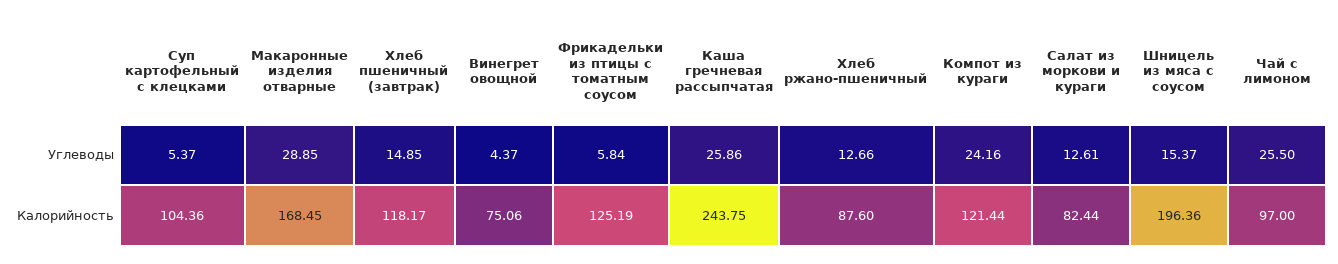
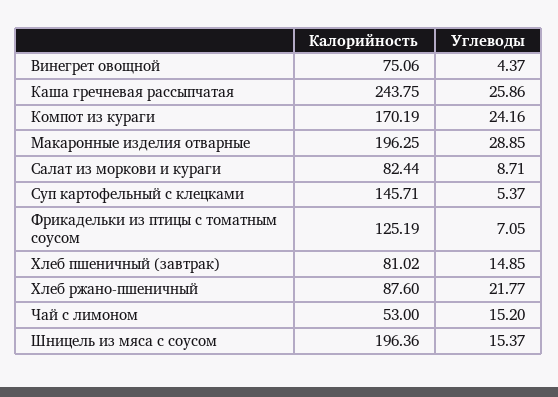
Фрикадельки из птицы с томатным соусом, Углеводы: 5.84 -> 7.05
Хлеб ржано-пшеничный, Углеводы: 12.66 -> 21.77
Салат из моркови и кураги, Углеводы: 12.61 -> 8.71
Чай с лимоном, Углеводы: 25.5 -> 15.2
Суп картофельный с клецками, Калорийность: 104.36 -> 145.71
Макаронные изделия отварные, Калорийность: 168.45 -> 196.25
Хлеб пшеничный (завтрак), Калорийность: 118.17 -> 81.02
Компот из кураги, Калорийность: 121.44 -> 170.19
Чай с лимоном, Калорийность: 97 -> 53

